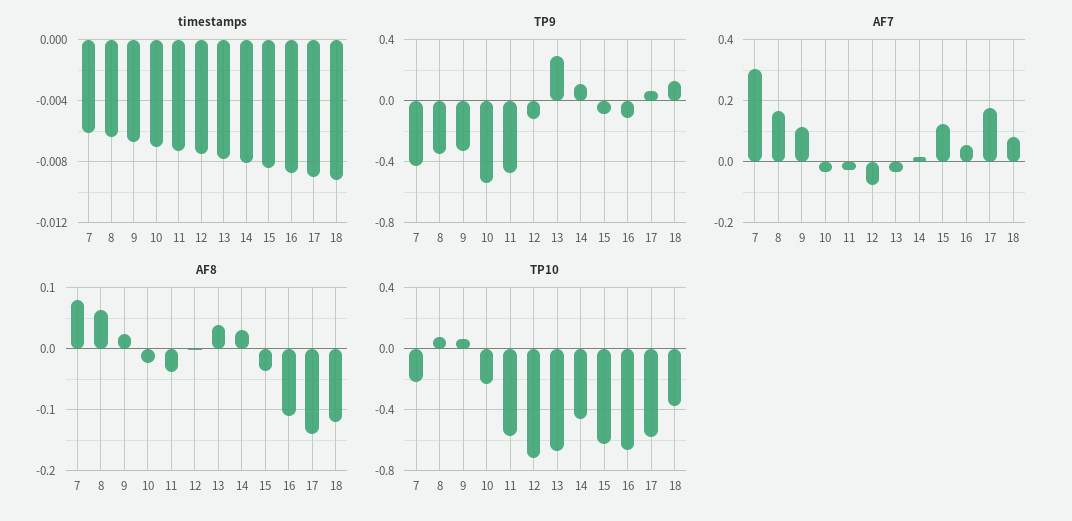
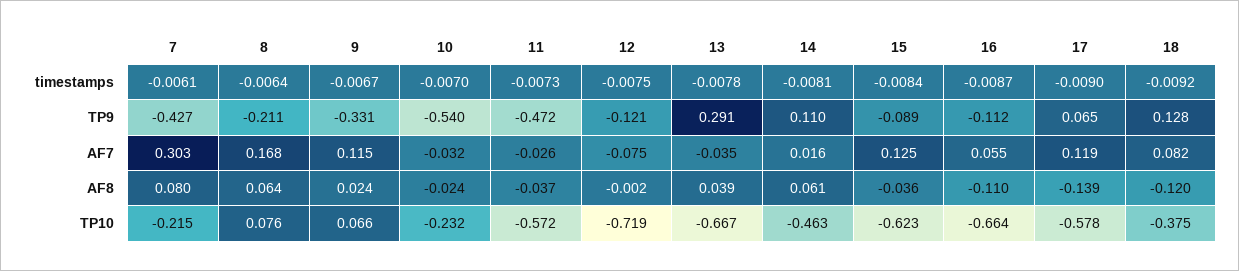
TP9, 8: -0.35 -> -0.211
AF7, 17: 0.18 -> 0.119
AF8, 14: 0.03 -> 0.061

